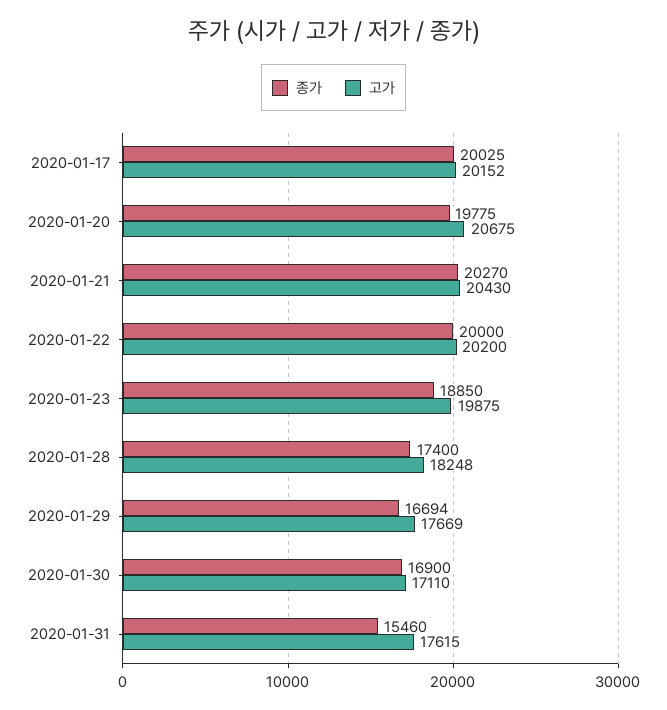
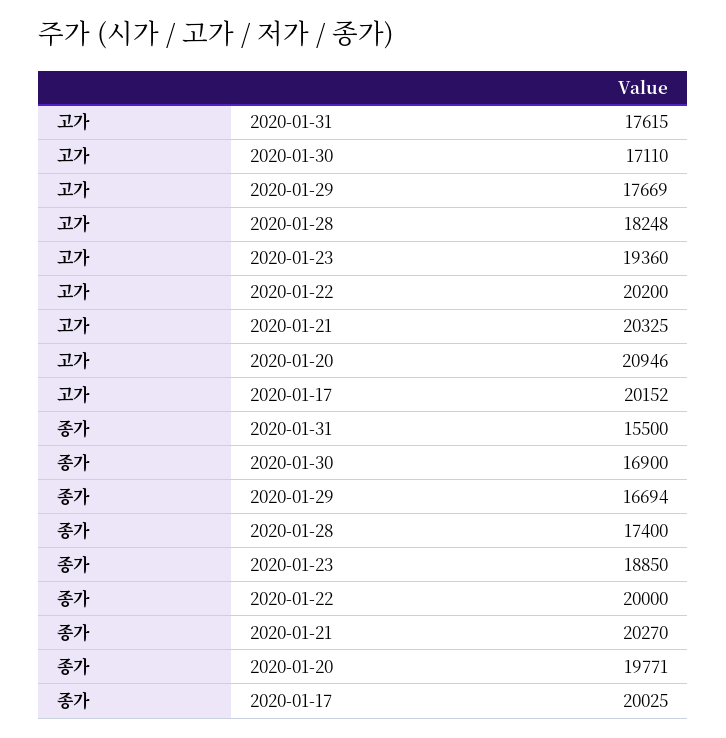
종가, 2020-01-20: 19775 -> 19771
고가, 2020-01-20: 20675 -> 20946
고가, 2020-01-21: 20430 -> 20325
고가, 2020-01-23: 19875 -> 19360
종가, 2020-01-31: 15460 -> 15500

